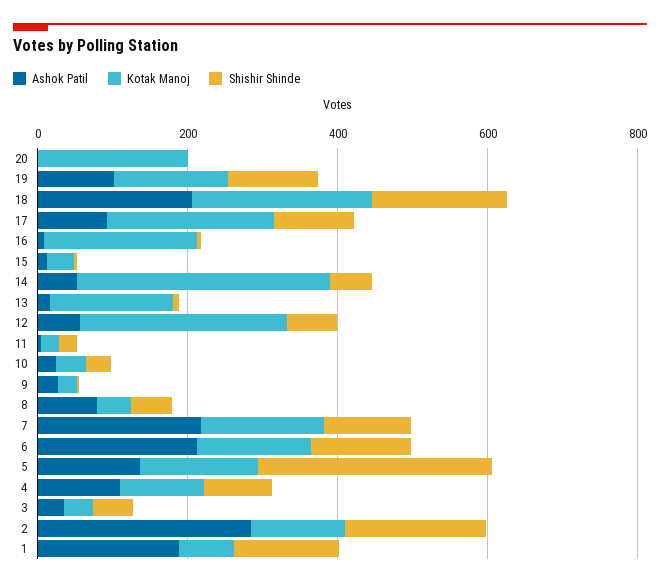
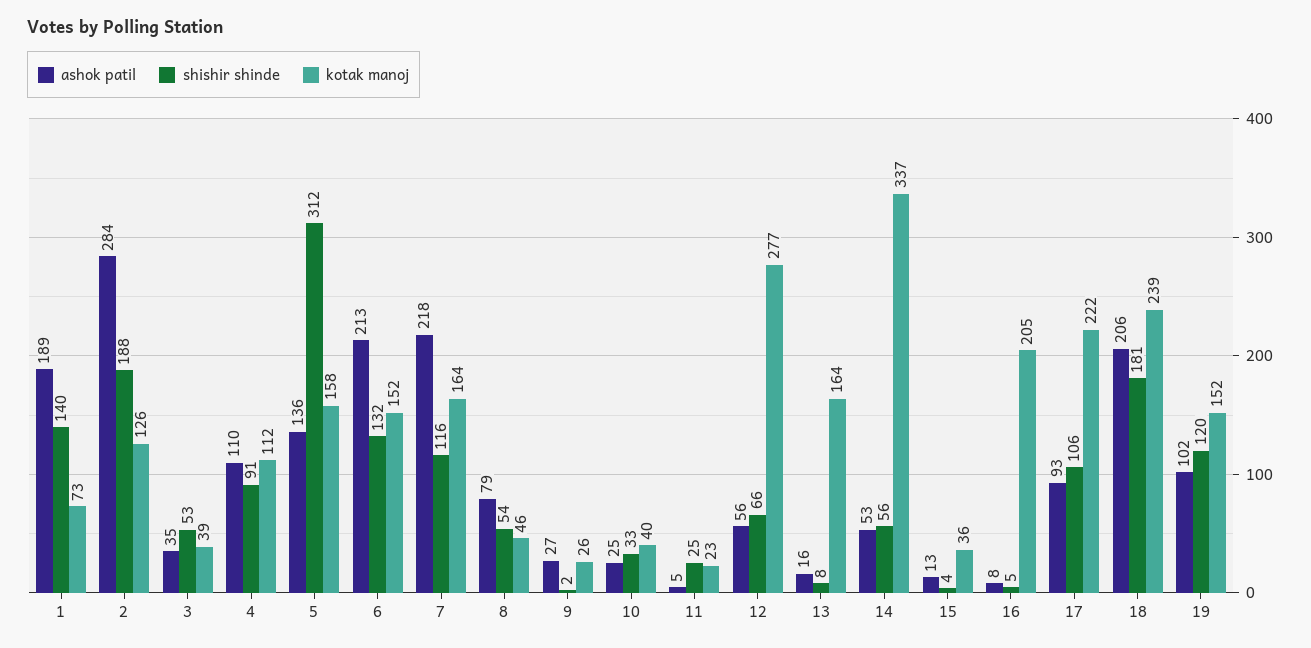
Ashok Patil, 20: 0 -> none
Kotak Manoj, 20: 200 -> none
Shishir Shinde, 20: 0 -> none

